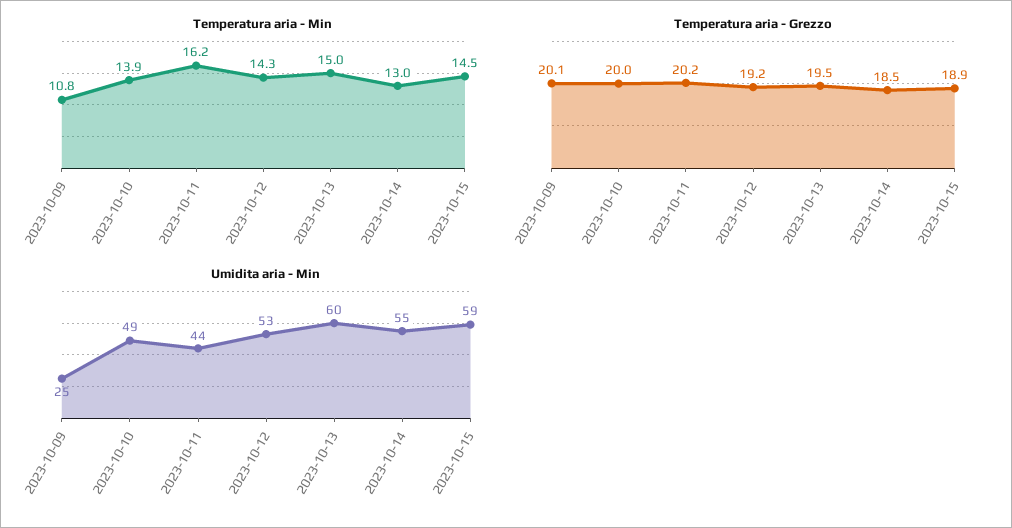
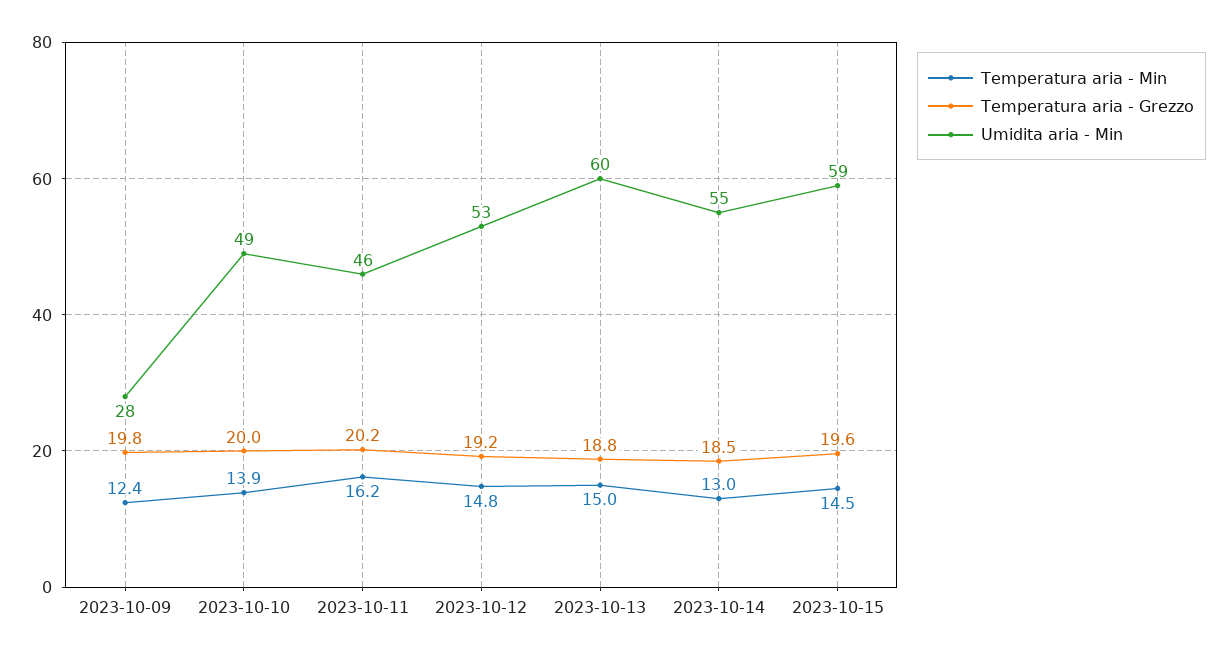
Temperatura aria - Min, 2023-10-09: 10.8 -> 12.4
Temperatura aria - Min, 2023-10-12: 14.3 -> 14.8
Temperatura aria - Grezzo, 2023-10-09: 20.1 -> 19.8
Temperatura aria - Grezzo, 2023-10-13: 19.5 -> 18.8
Temperatura aria - Grezzo, 2023-10-15: 18.9 -> 19.6
Umidita aria - Min, 2023-10-09: 25 -> 28
Umidita aria - Min, 2023-10-11: 44 -> 46

